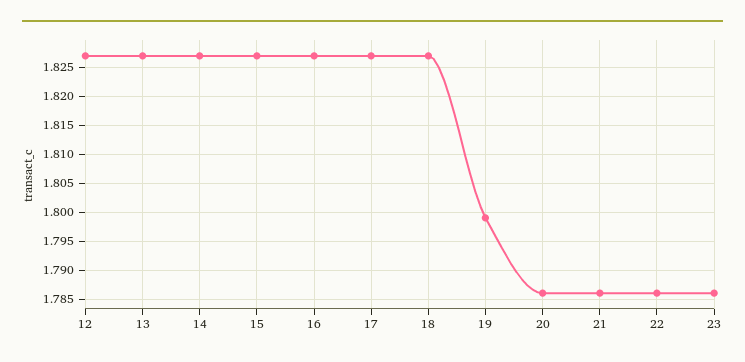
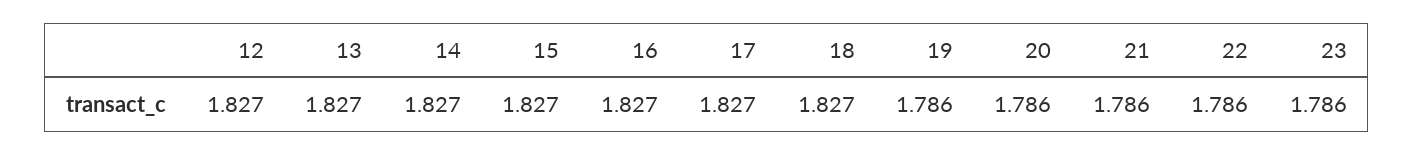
19: 1.8 -> 1.786

